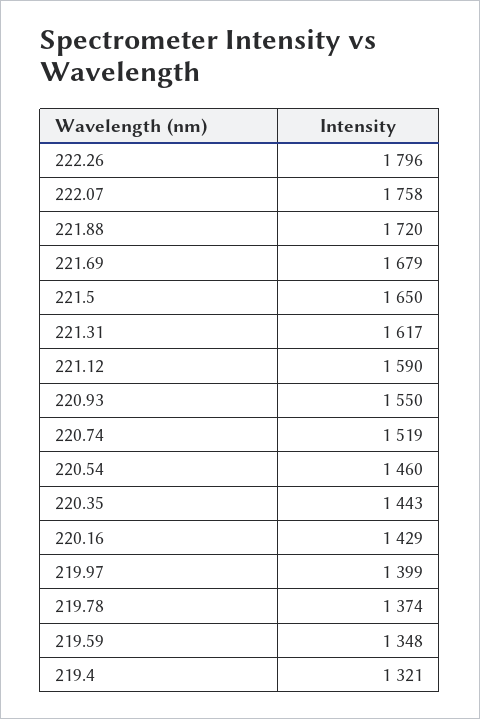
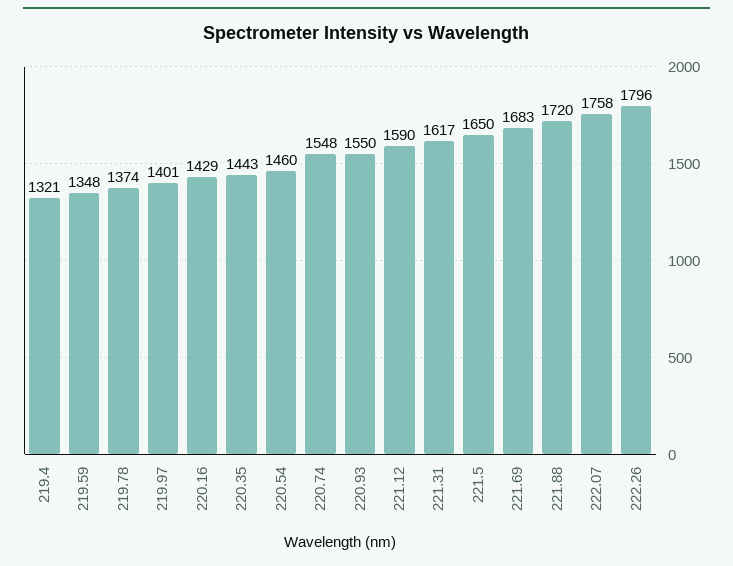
221.69: 1679 -> 1683
220.74: 1519 -> 1548
219.97: 1399 -> 1401

